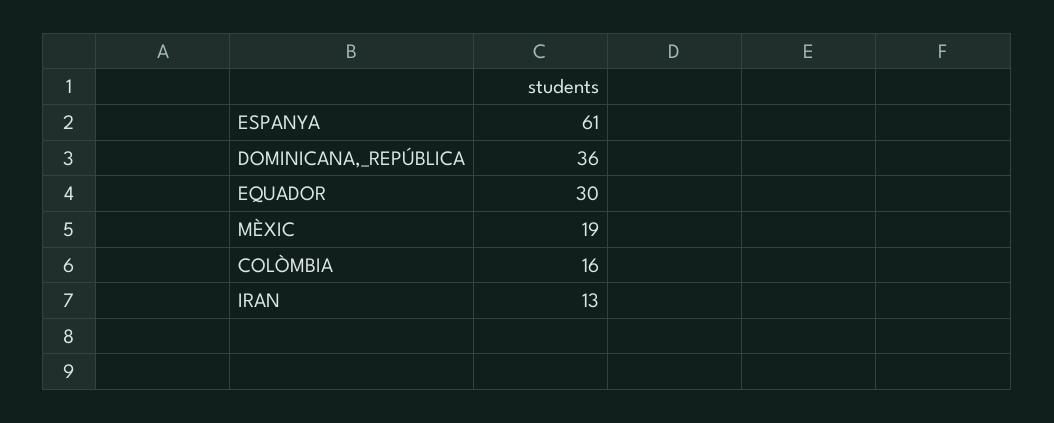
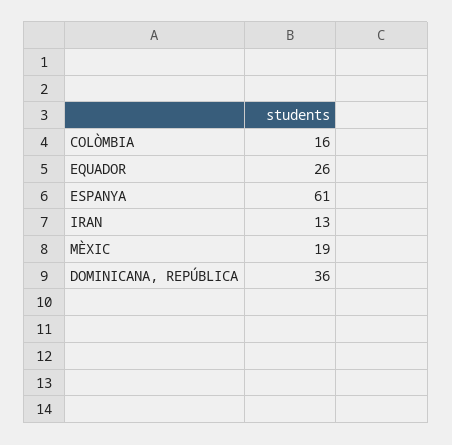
EQUADOR: 30 -> 26

